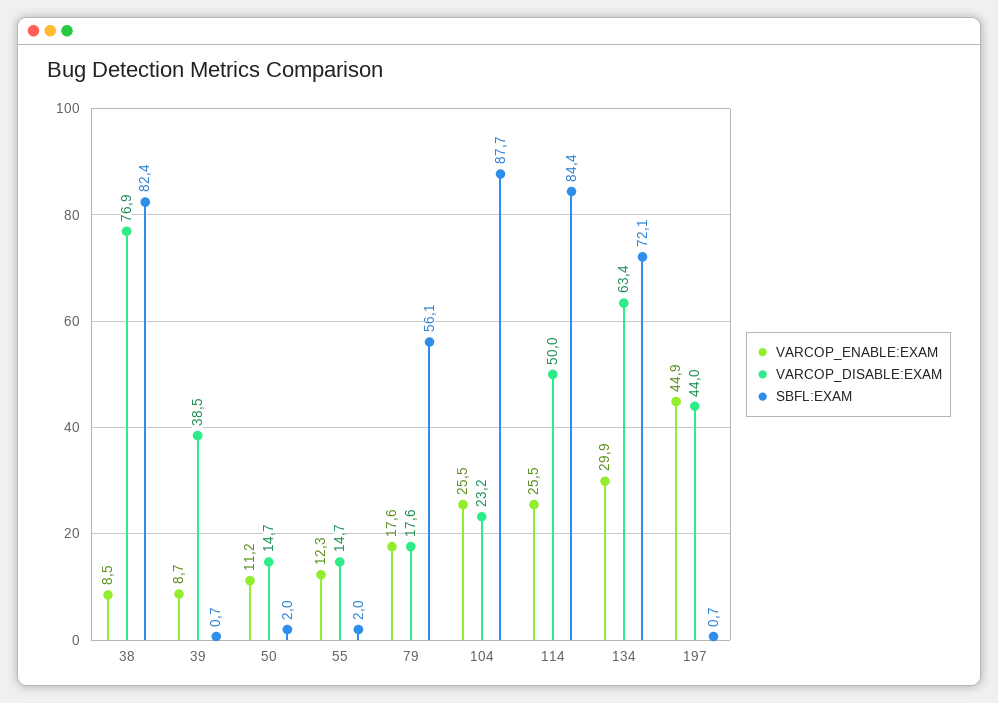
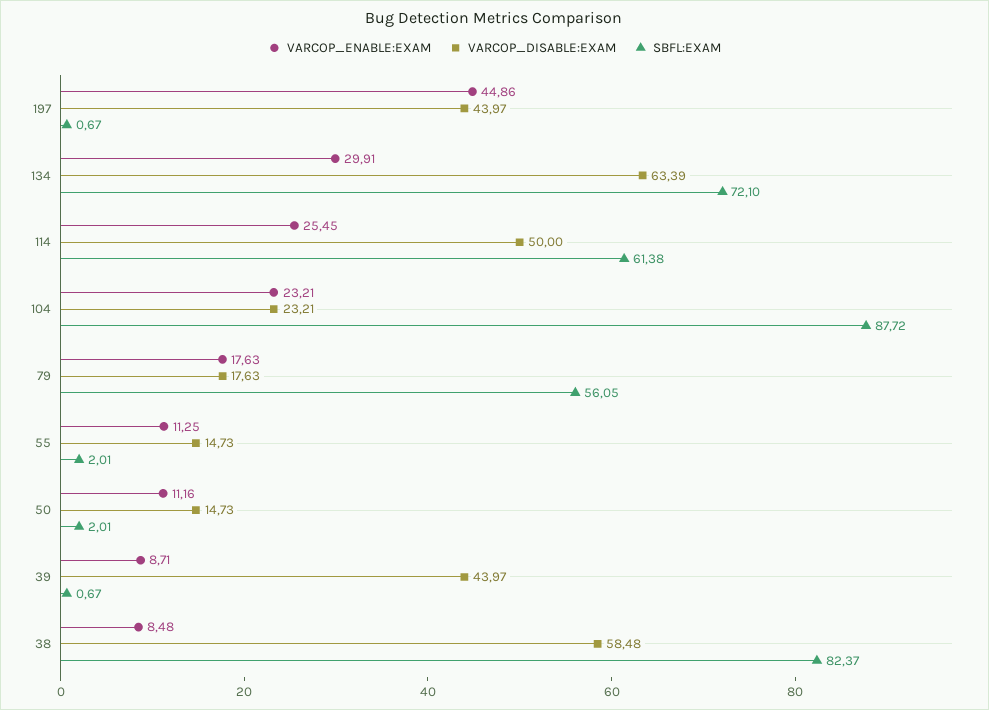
VARCOP_DISABLE:EXAM, 38: 76.9 -> 58.48
VARCOP_DISABLE:EXAM, 39: 38.5 -> 43.97
VARCOP_ENABLE:EXAM, 55: 12.3 -> 11.25
VARCOP_ENABLE:EXAM, 104: 25.5 -> 23.21
SBFL:EXAM, 114: 84.4 -> 61.38

